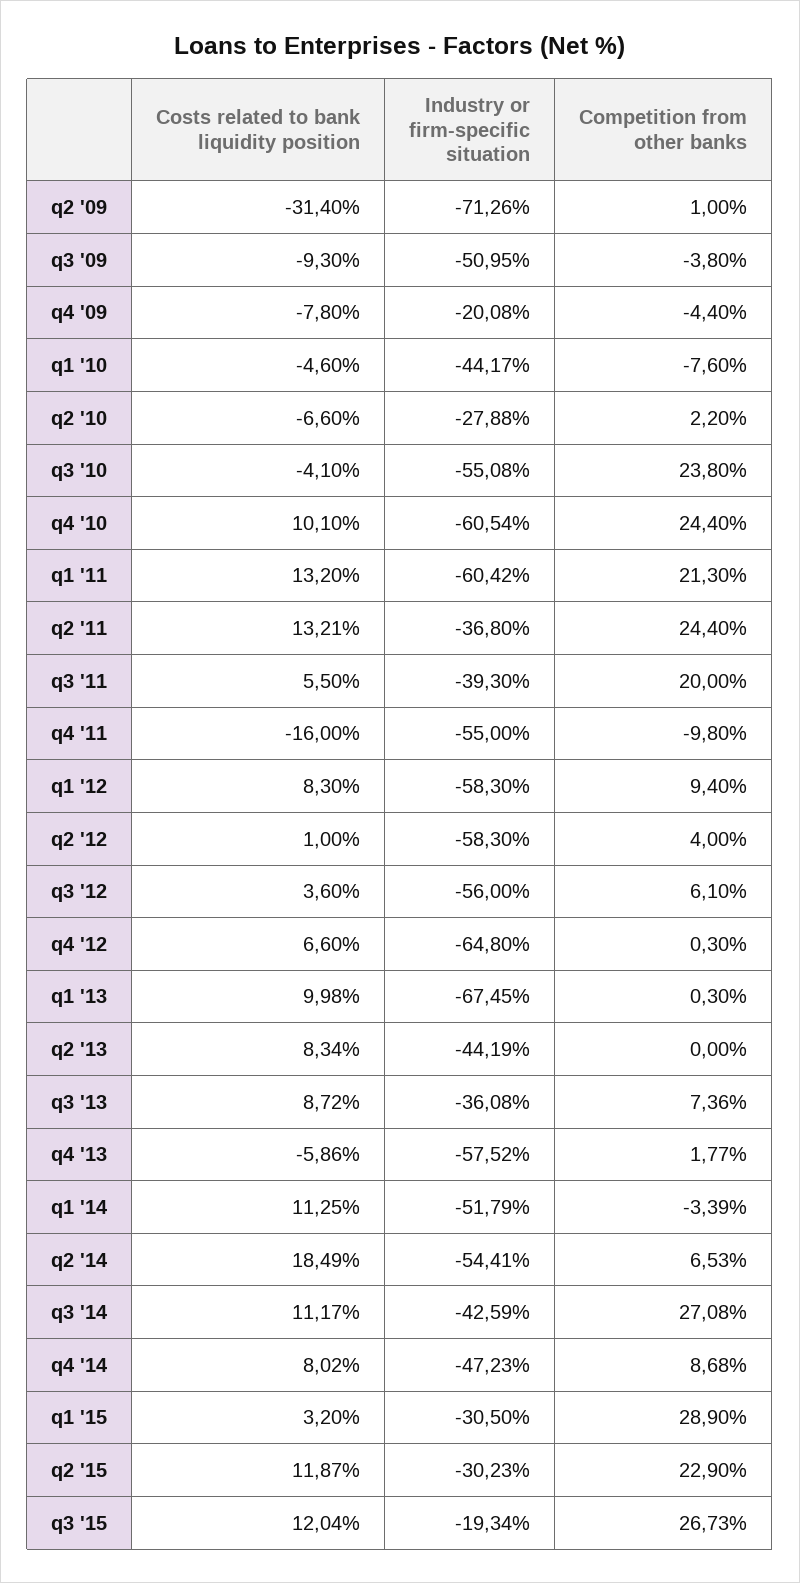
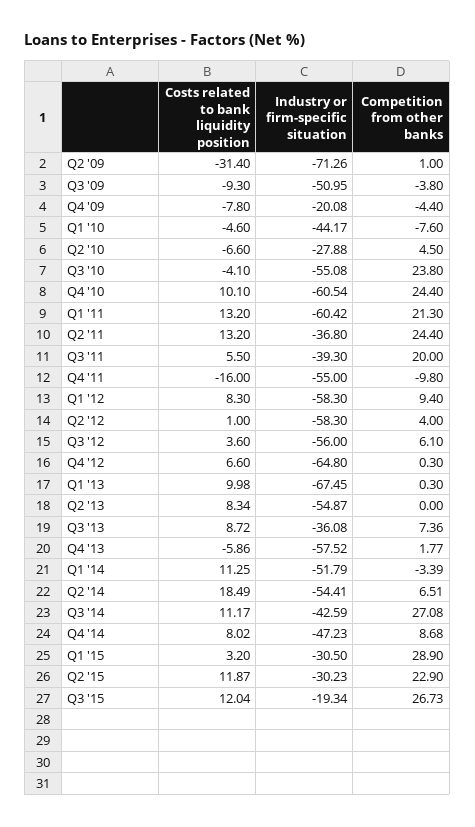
Competition from other banks, q2 '10: 2.2 -> 4.5
Costs related to bank liquidity position, q2 '11: 13.21 -> 13.2
Industry or firm-specific situation, q2 '13: -44.19 -> -54.87
Competition from other banks, q2 '14: 6.53 -> 6.51

